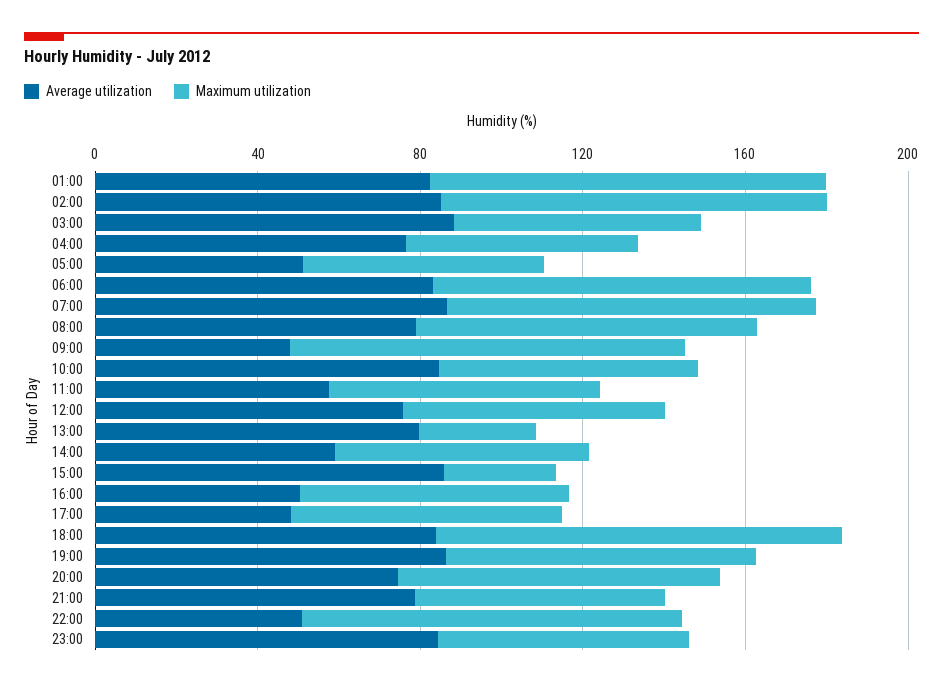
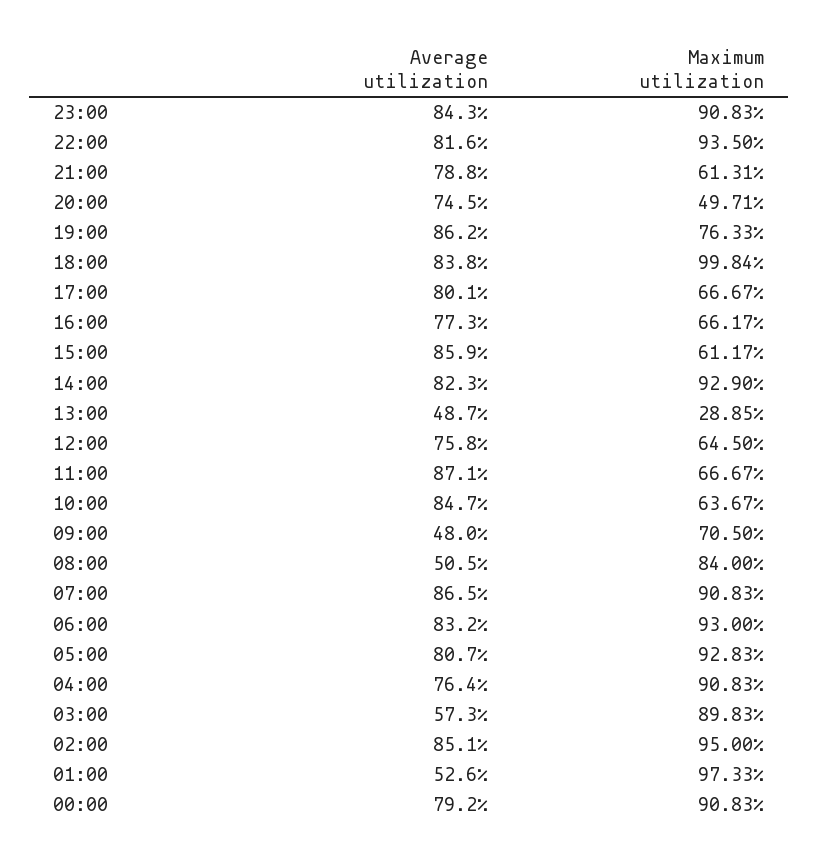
Average utilization, 01:00: 80 -> 52.6
Average utilization, 03:00: 90 -> 57.3
Maximum utilization, 03:00: 60 -> 89.83
Maximum utilization, 04:00: 60 -> 90.83
Average utilization, 05:00: 50 -> 80.7
Maximum utilization, 05:00: 60 -> 92.83
Average utilization, 08:00: 80 -> 50.5
Maximum utilization, 09:00: 100 -> 70.5
Average utilization, 11:00: 60 -> 87.1
Average utilization, 13:00: 80 -> 48.7
Average utilization, 14:00: 60 -> 82.3
Maximum utilization, 14:00: 60 -> 92.9
Maximum utilization, 15:00: 30 -> 61.17
Average utilization, 16:00: 50 -> 77.3
Average utilization, 17:00: 50 -> 80.1
Maximum utilization, 20:00: 80 -> 49.71
Average utilization, 22:00: 50 -> 81.6
Maximum utilization, 23:00: 60 -> 90.83
Average utilization, 00:00: none -> 79.2
Maximum utilization, 00:00: none -> 90.83

